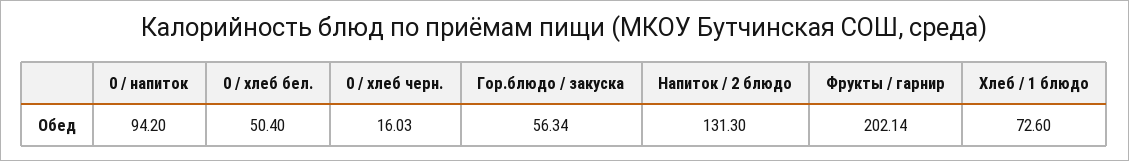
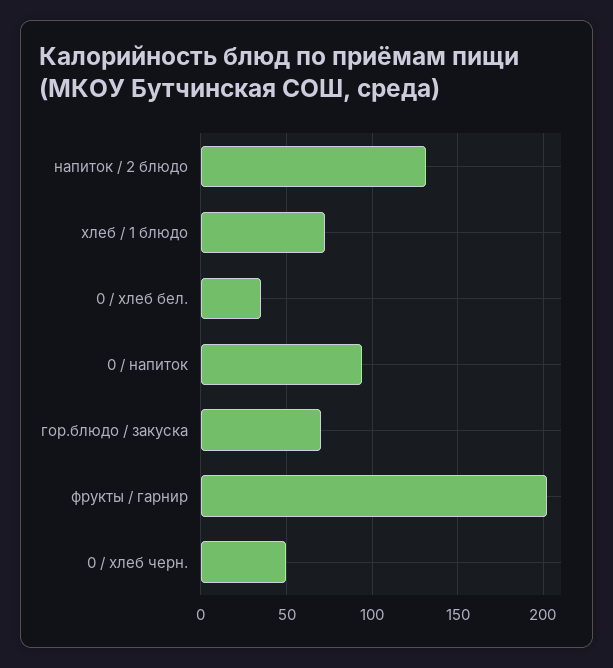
0 / хлеб бел.: 50.4 -> 35
0 / хлеб черн.: 16.03 -> 50
Гор.блюдо / закуска: 56.34 -> 70

